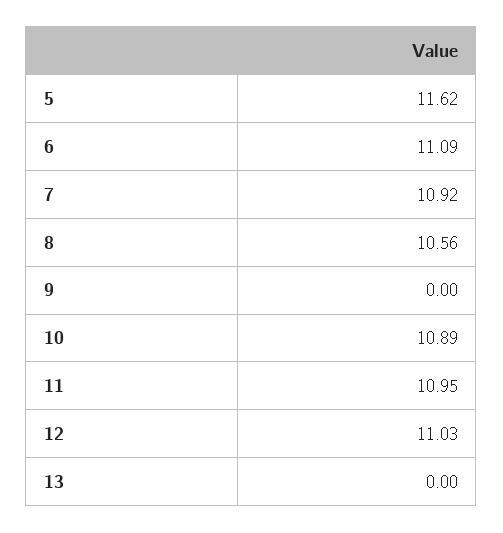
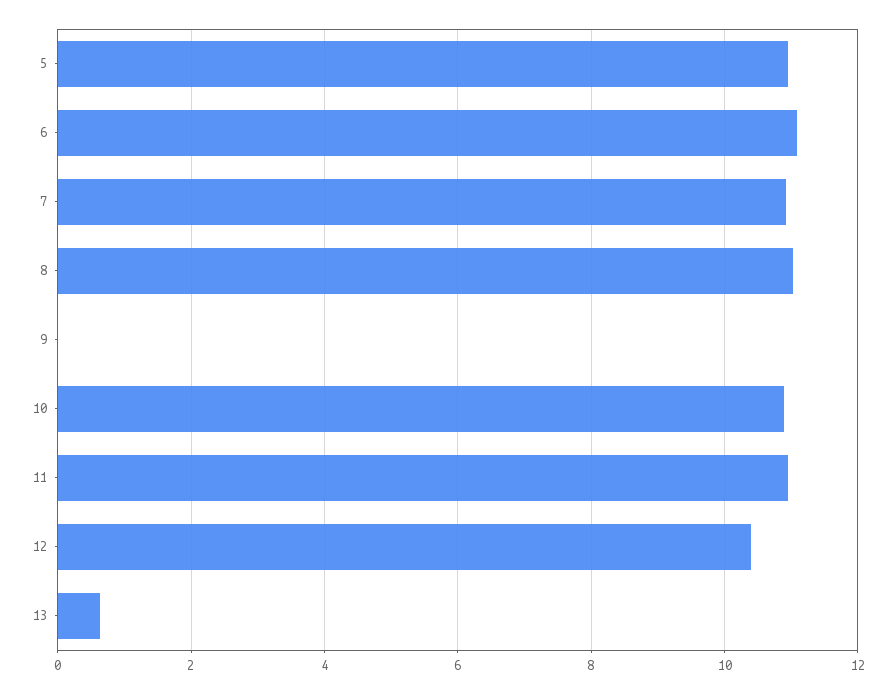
5: 11.62 -> 11
8: 10.56 -> 11
12: 11.03 -> 10.4
13: 0 -> 0.6

